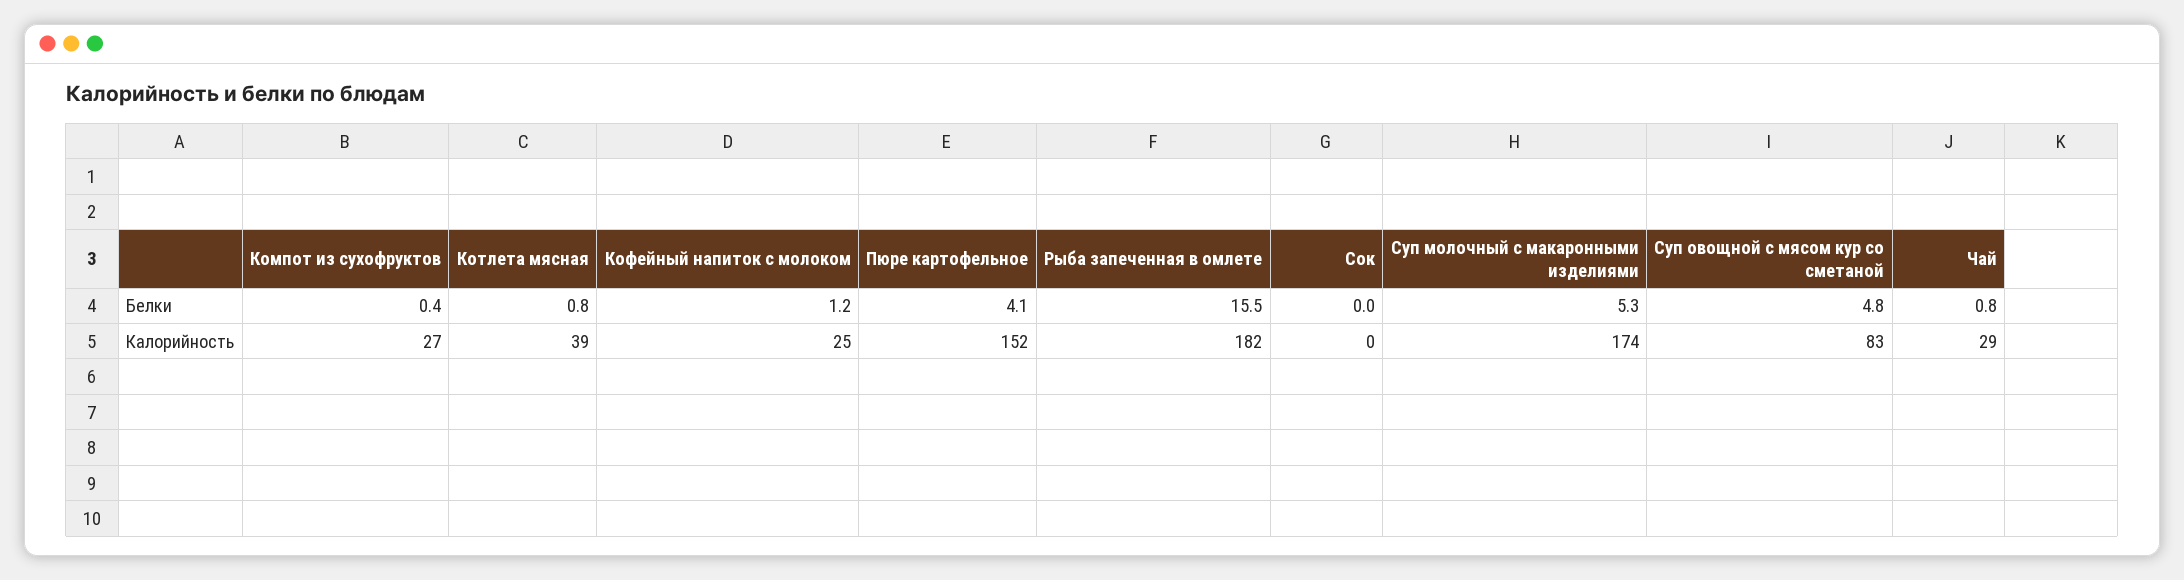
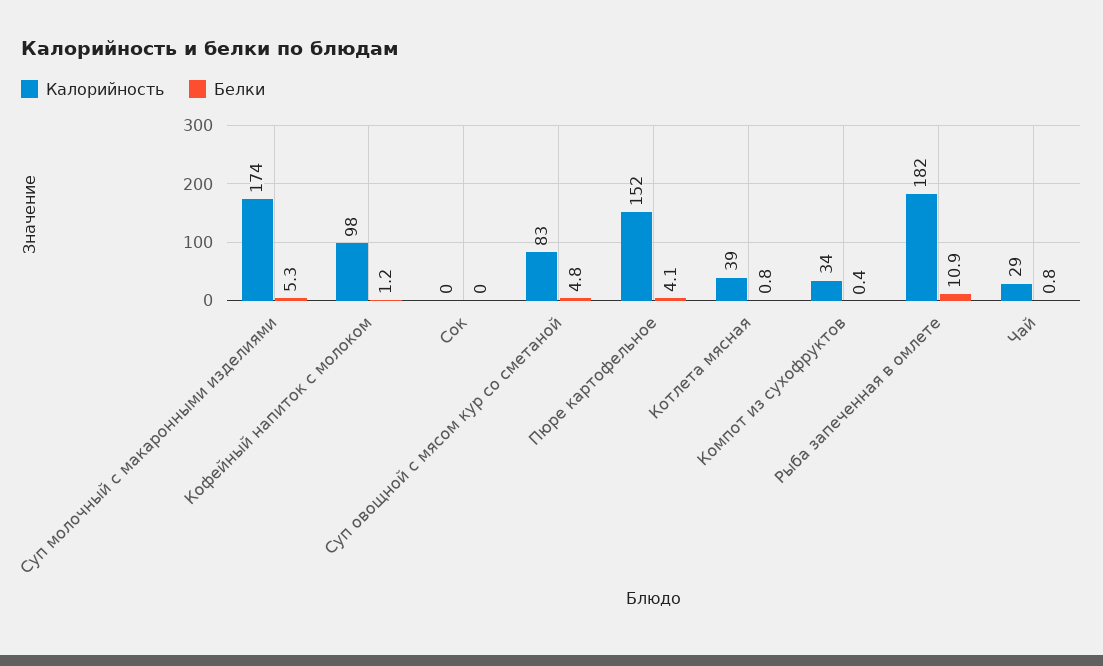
Белки, Рыба запеченная в омлете: 15.5 -> 10.9
Калорийность, Компот из сухофруктов: 27 -> 34
Калорийность, Кофейный напиток с молоком: 25 -> 98

